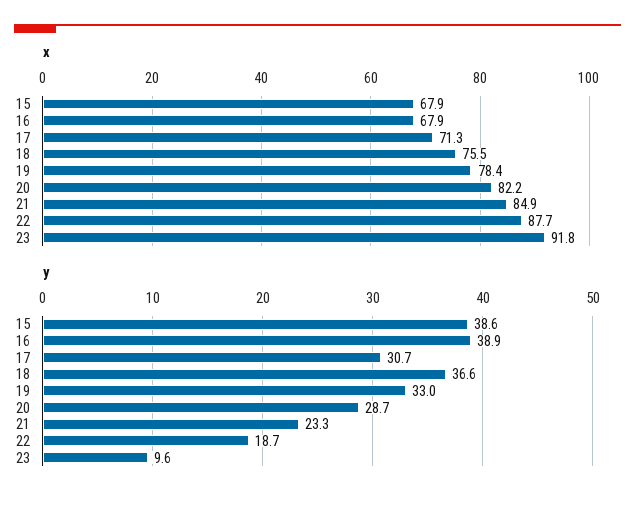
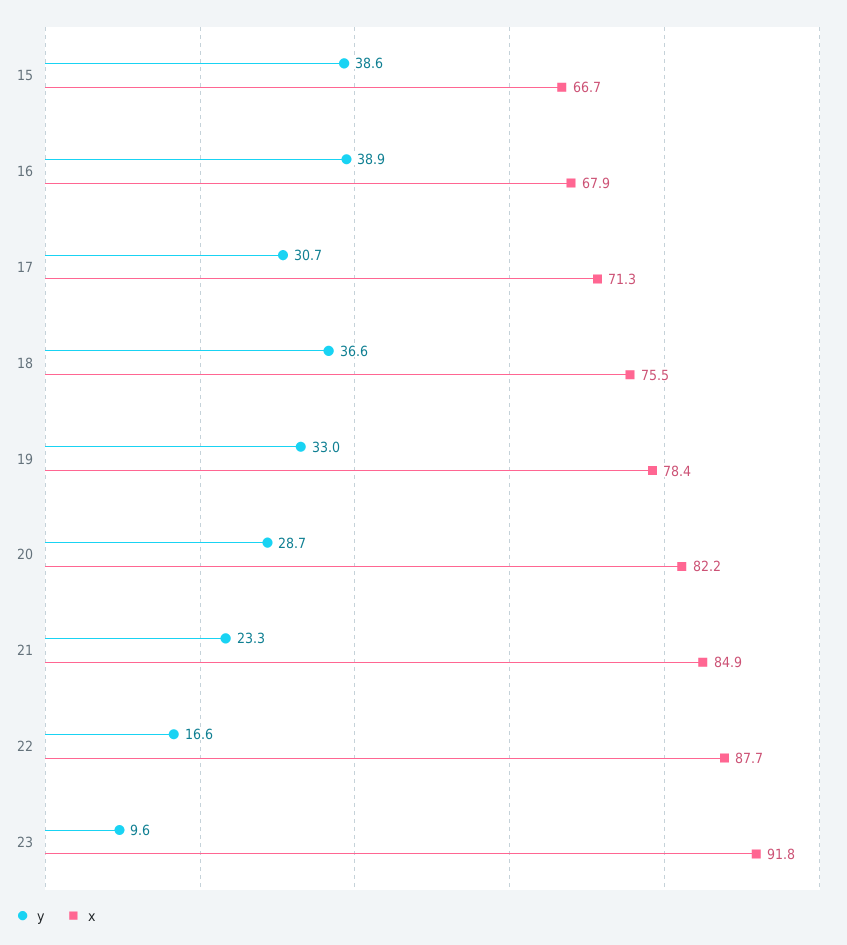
x, 15: 67.9 -> 66.7
y, 22: 18.7 -> 16.6

